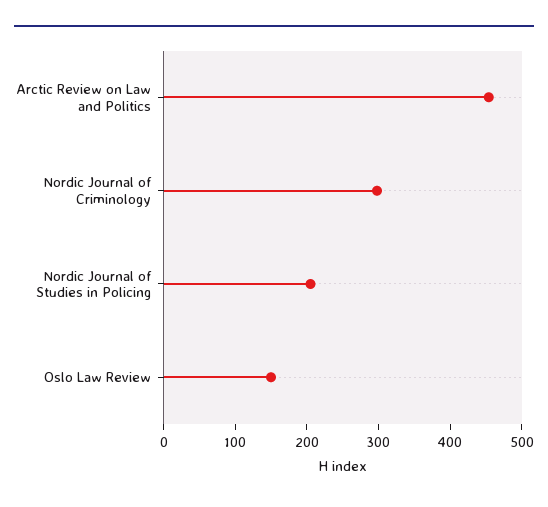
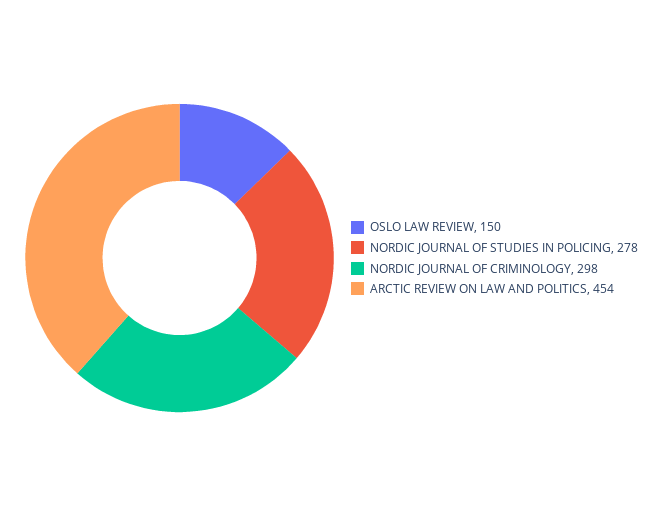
Nordic Journal of Studies in Policing: 200 -> 278

